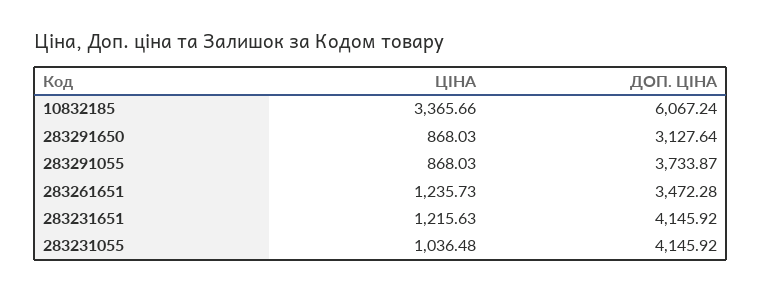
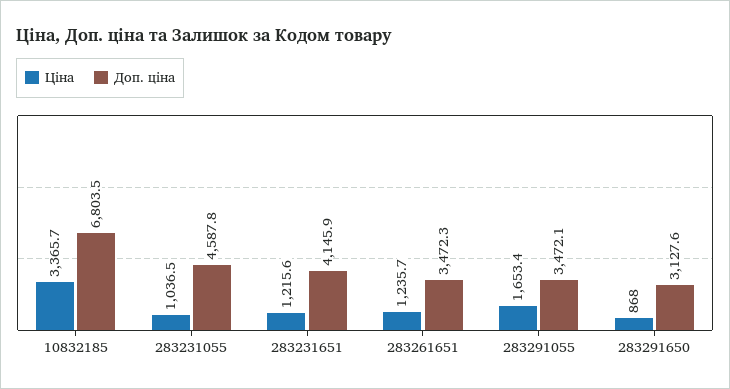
ДОП. ЦІНА, 10832185: 6067.24 -> 6803.5
ЦІНА, 283291055: 868.03 -> 1653.4
ДОП. ЦІНА, 283291055: 3733.87 -> 3472.1
ДОП. ЦІНА, 283231055: 4145.92 -> 4587.8

